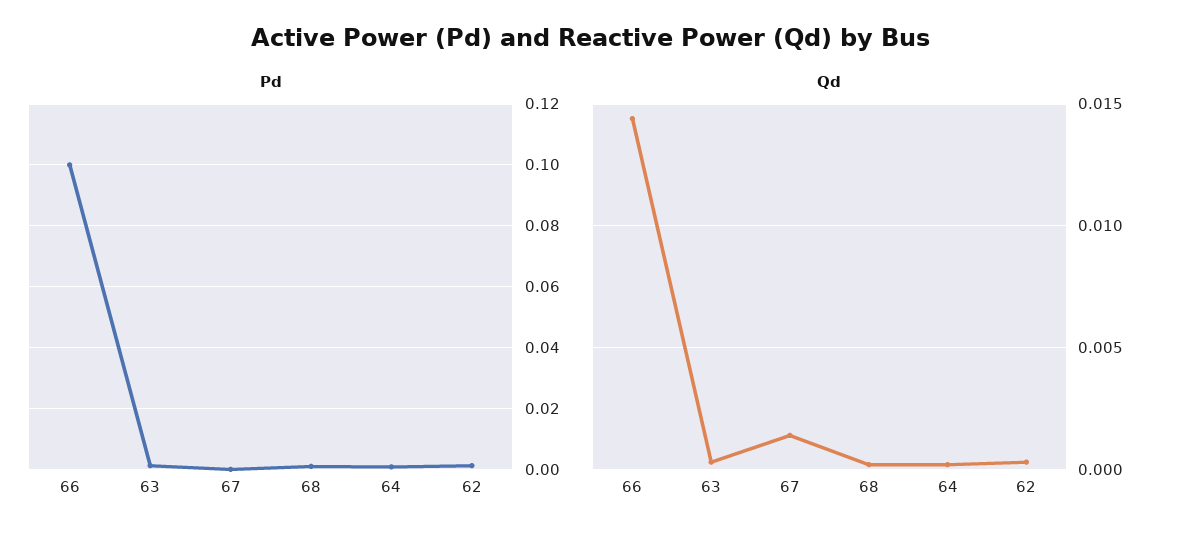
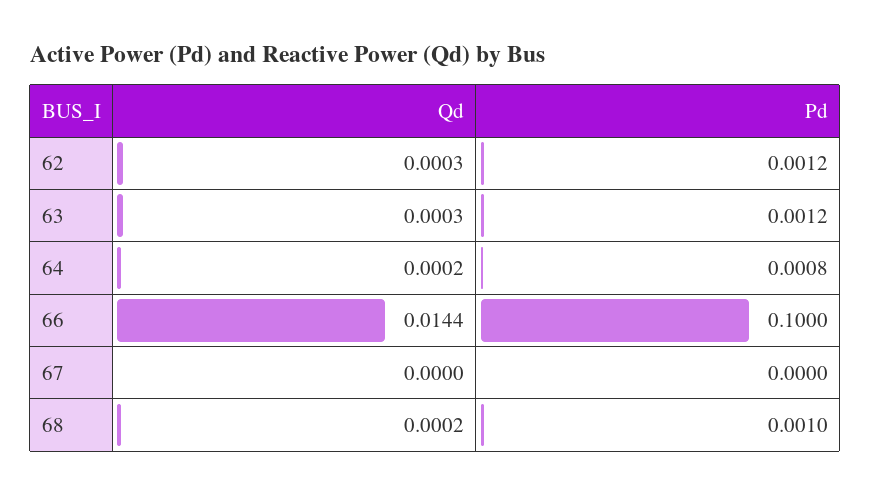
Qd, 67: 0.0015 -> 0

